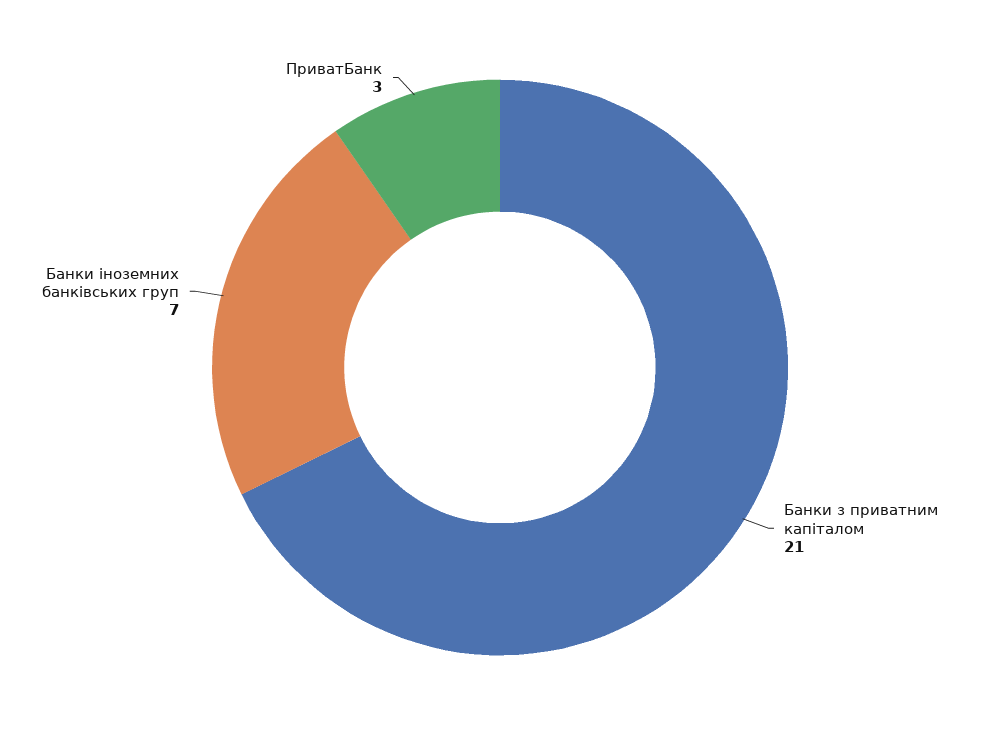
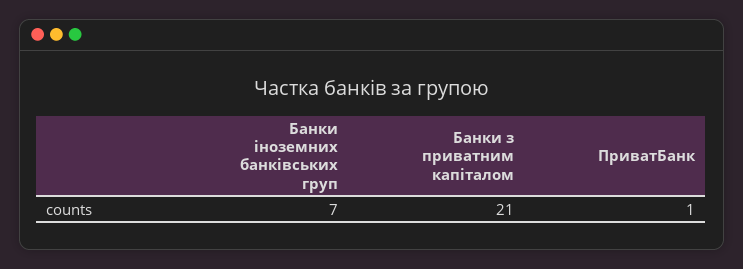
ПриватБанк: 3 -> 1

